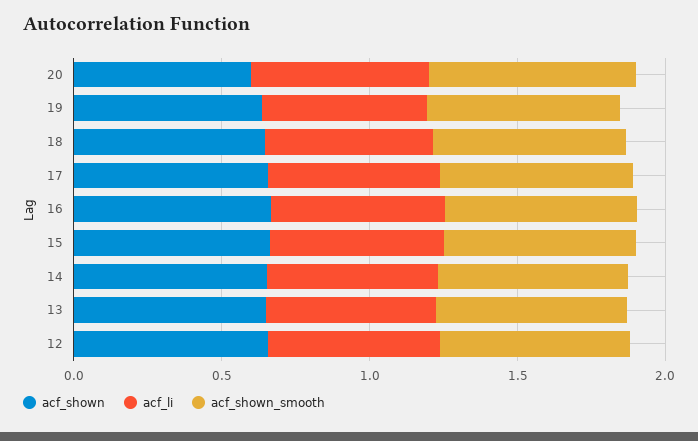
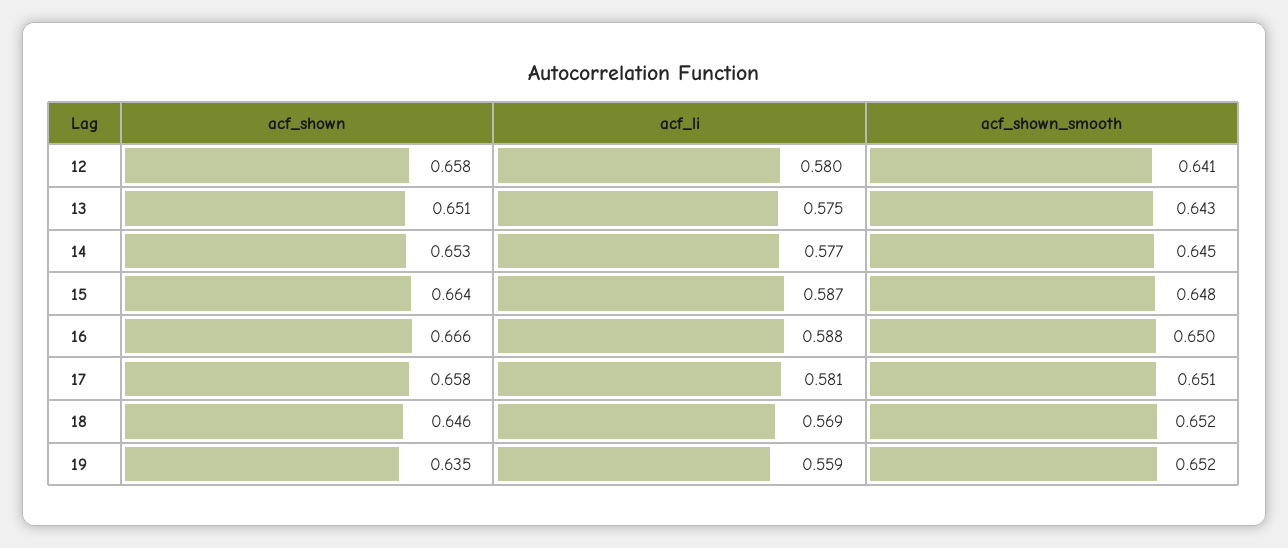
acf_shown, 20: 0.6 -> none
acf_li, 20: 0.6 -> none
acf_shown_smooth, 20: 0.7 -> none

